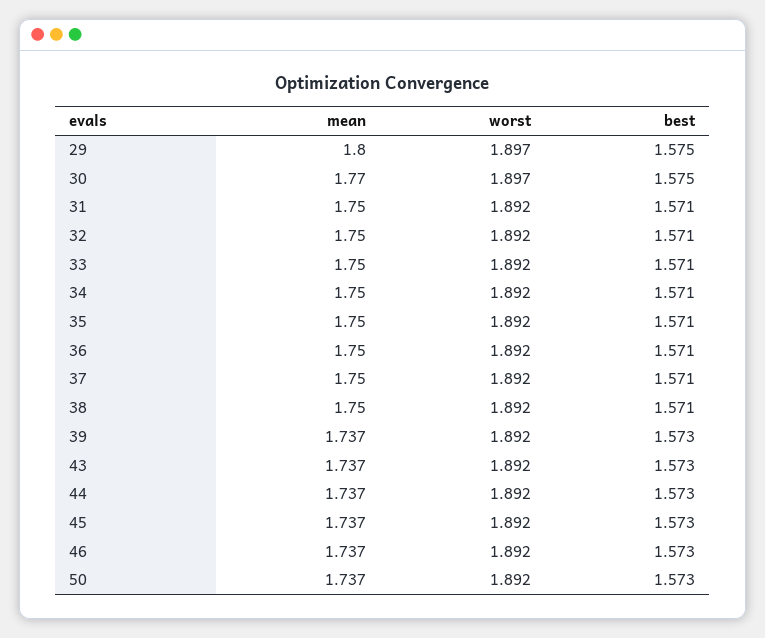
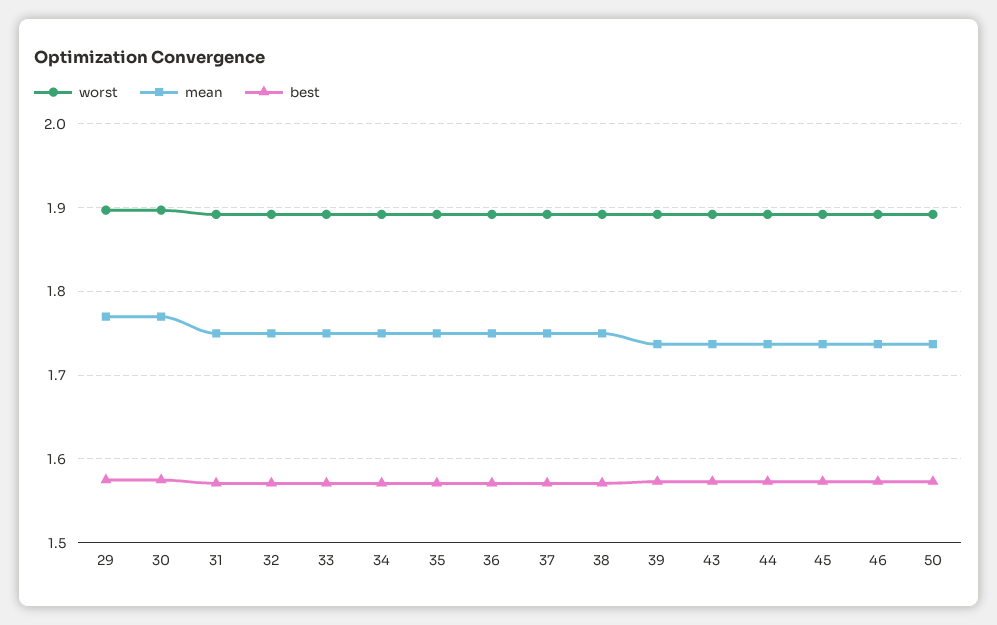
mean, 29: 1.8 -> 1.77

